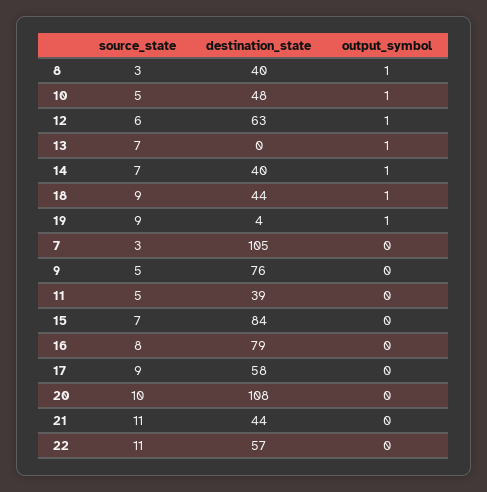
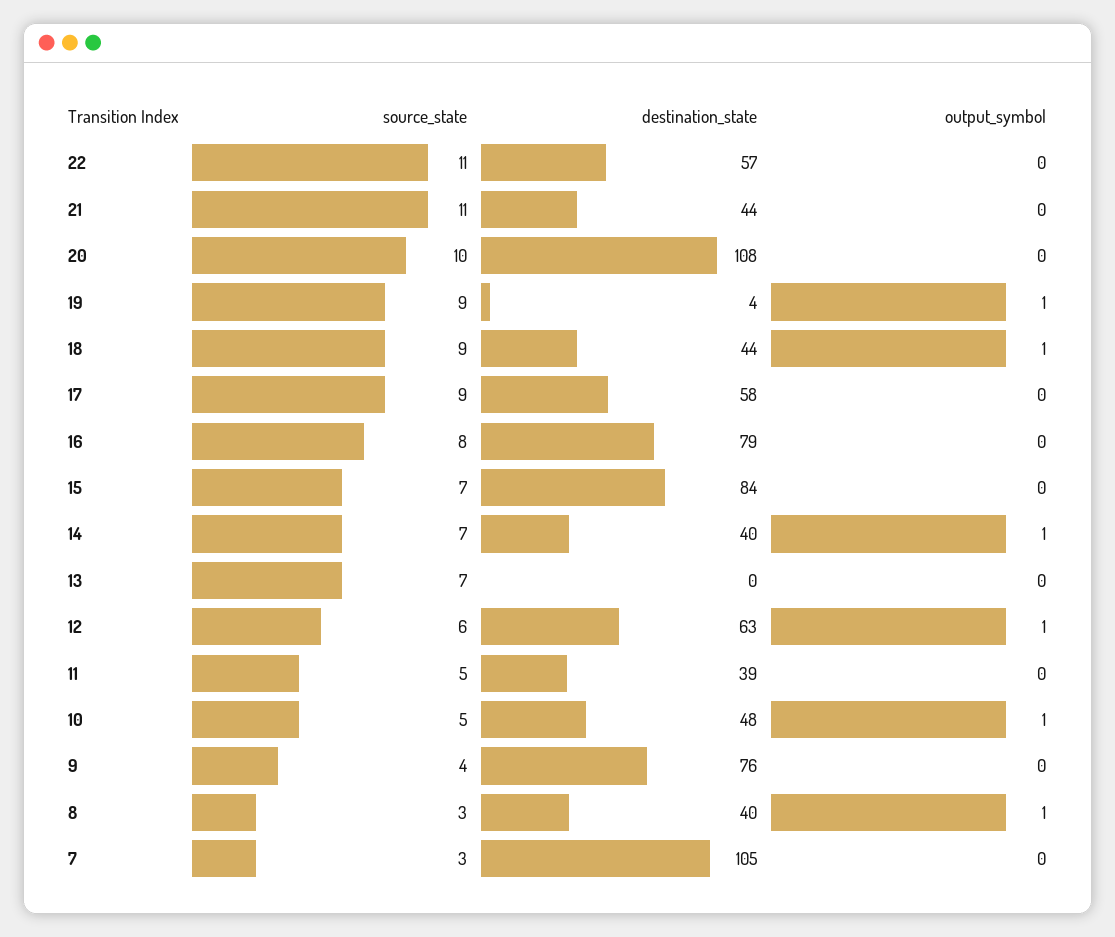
output_symbol, 13: 1 -> 0
source_state, 9: 5 -> 4

